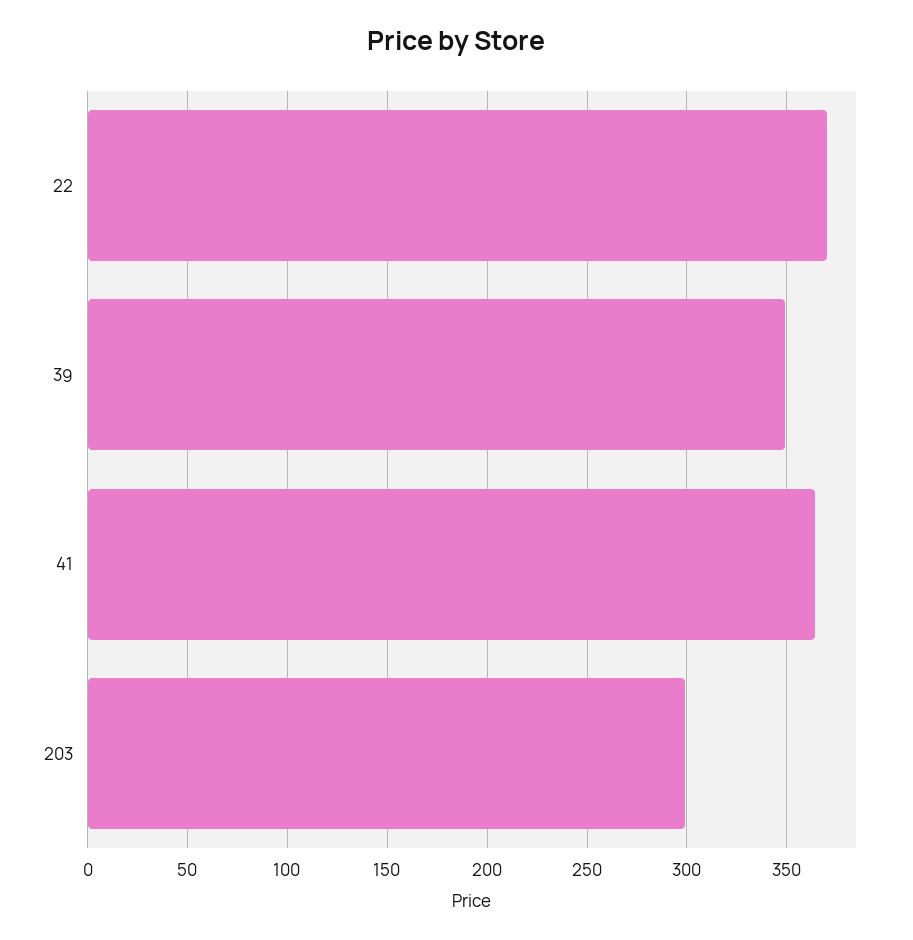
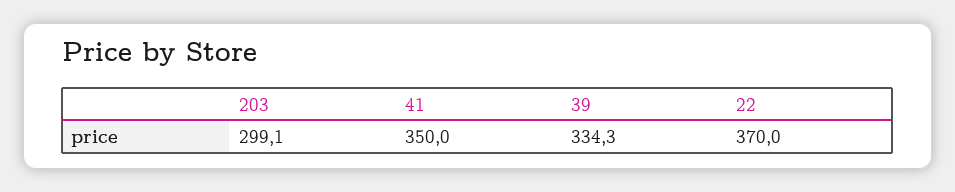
39: 350 -> 334.3
41: 365 -> 350

